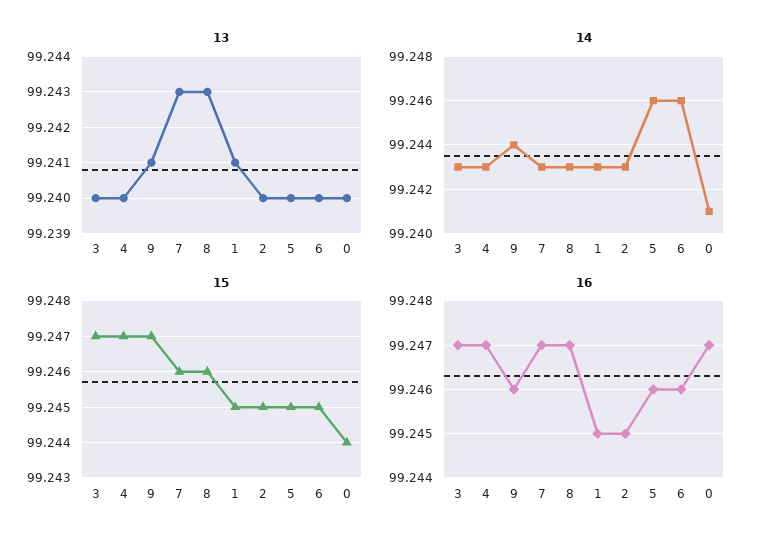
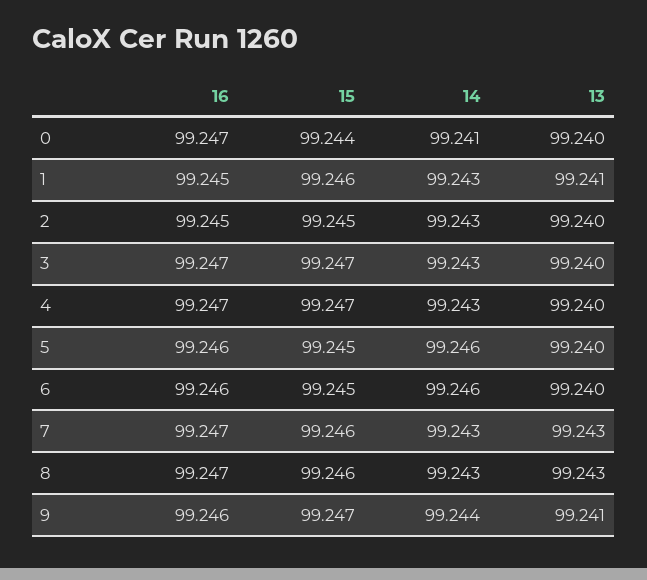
15, 1: 99.245 -> 99.246

